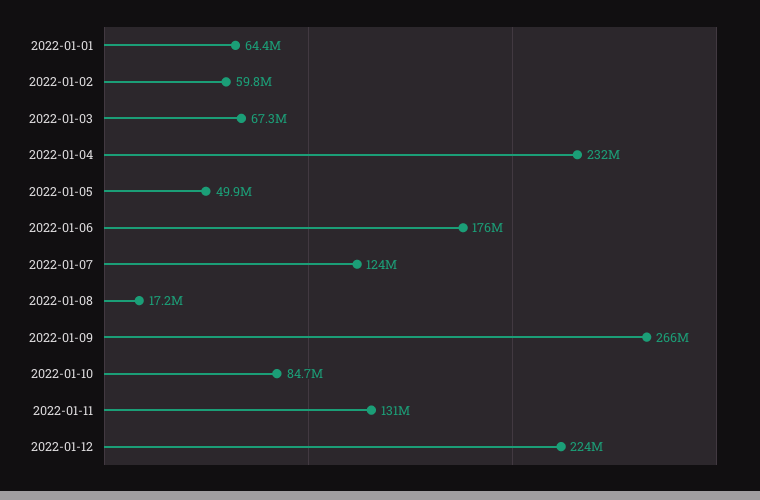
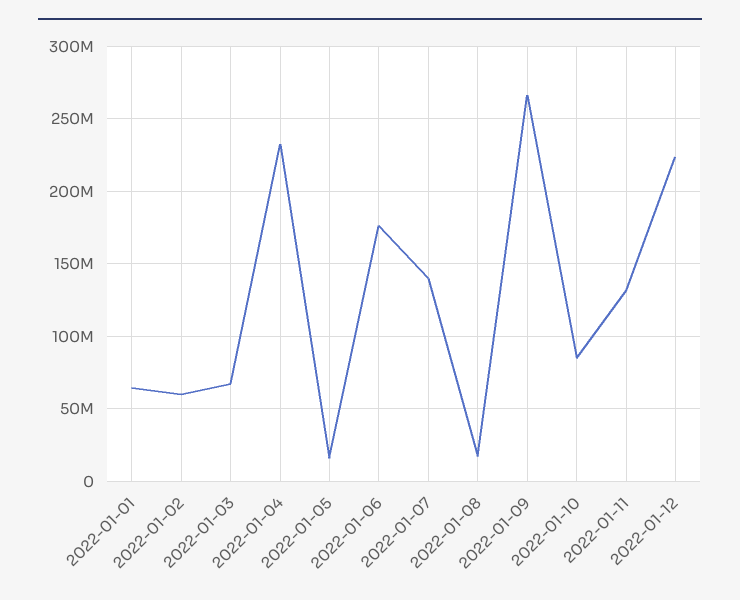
2022-01-05: 49900000 -> 15000000
2022-01-07: 124000000 -> 140000000

